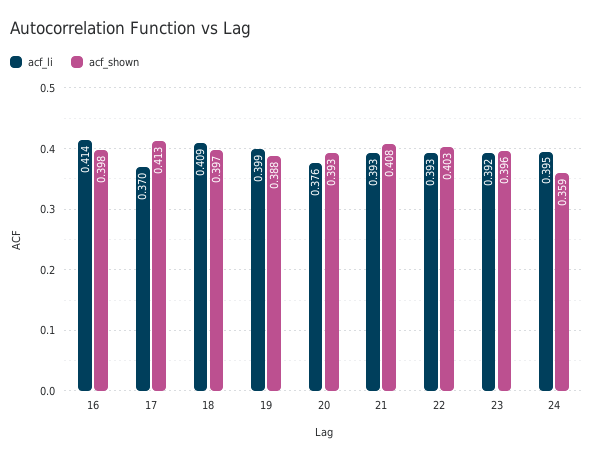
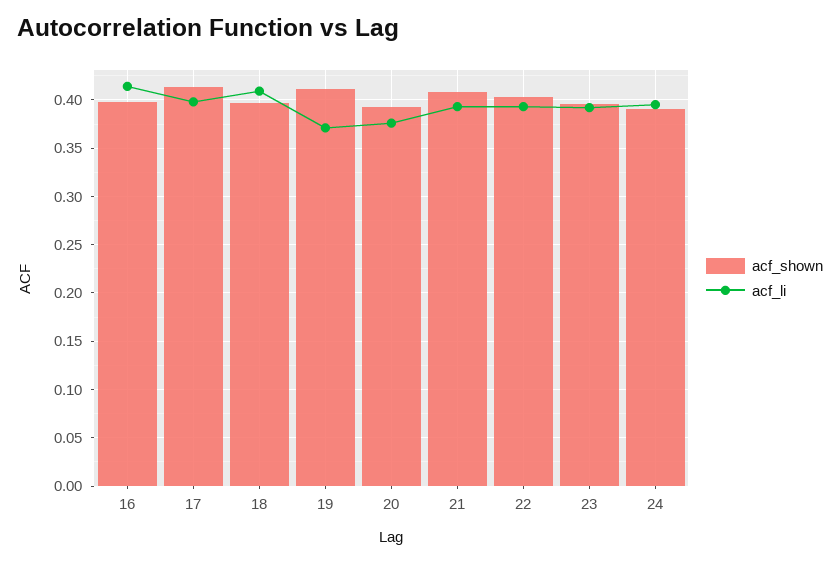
acf_li, 17: 0.37 -> 0.4
acf_li, 19: 0.399 -> 0.37
acf_shown, 19: 0.388 -> 0.41
acf_shown, 24: 0.359 -> 0.39

